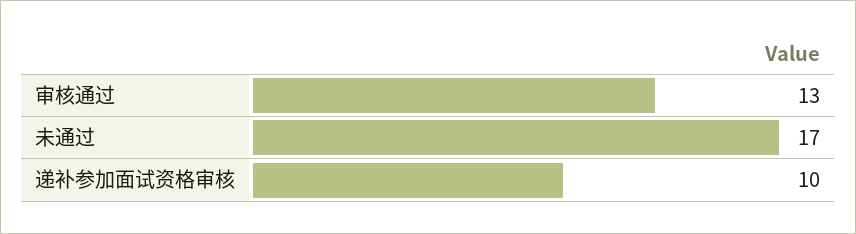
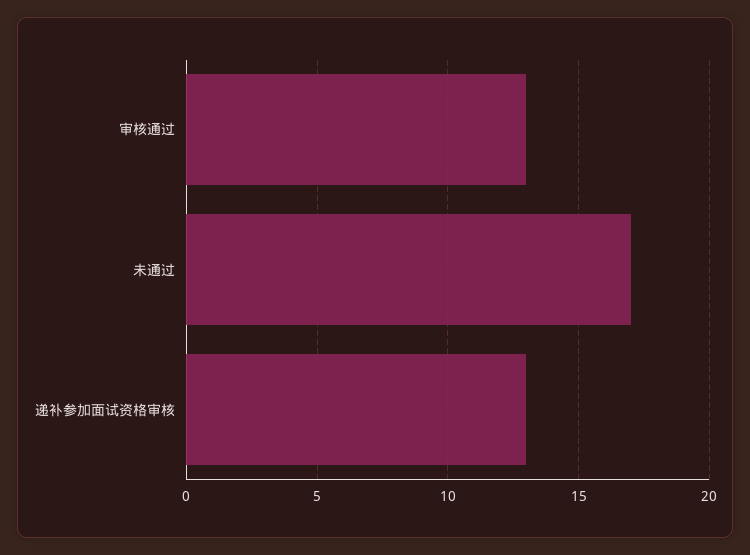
递补参加面试资格审核: 10 -> 13

